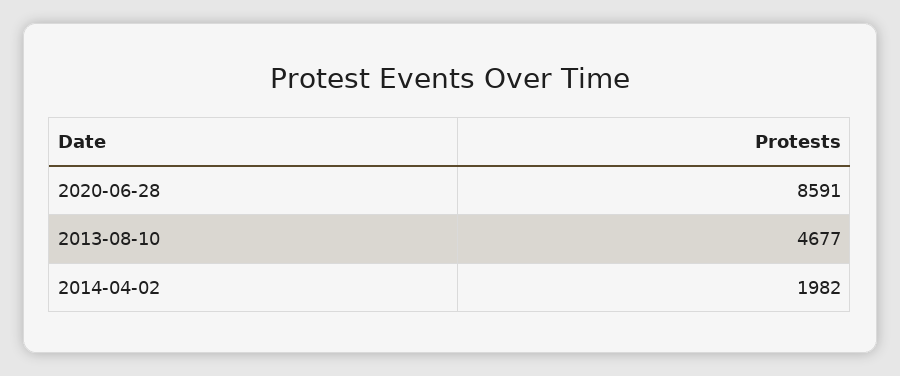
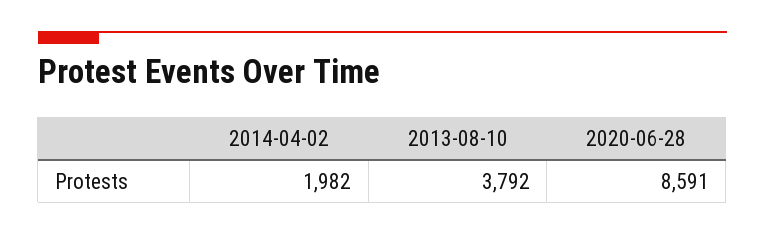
2013-08-10: 4677 -> 3792

